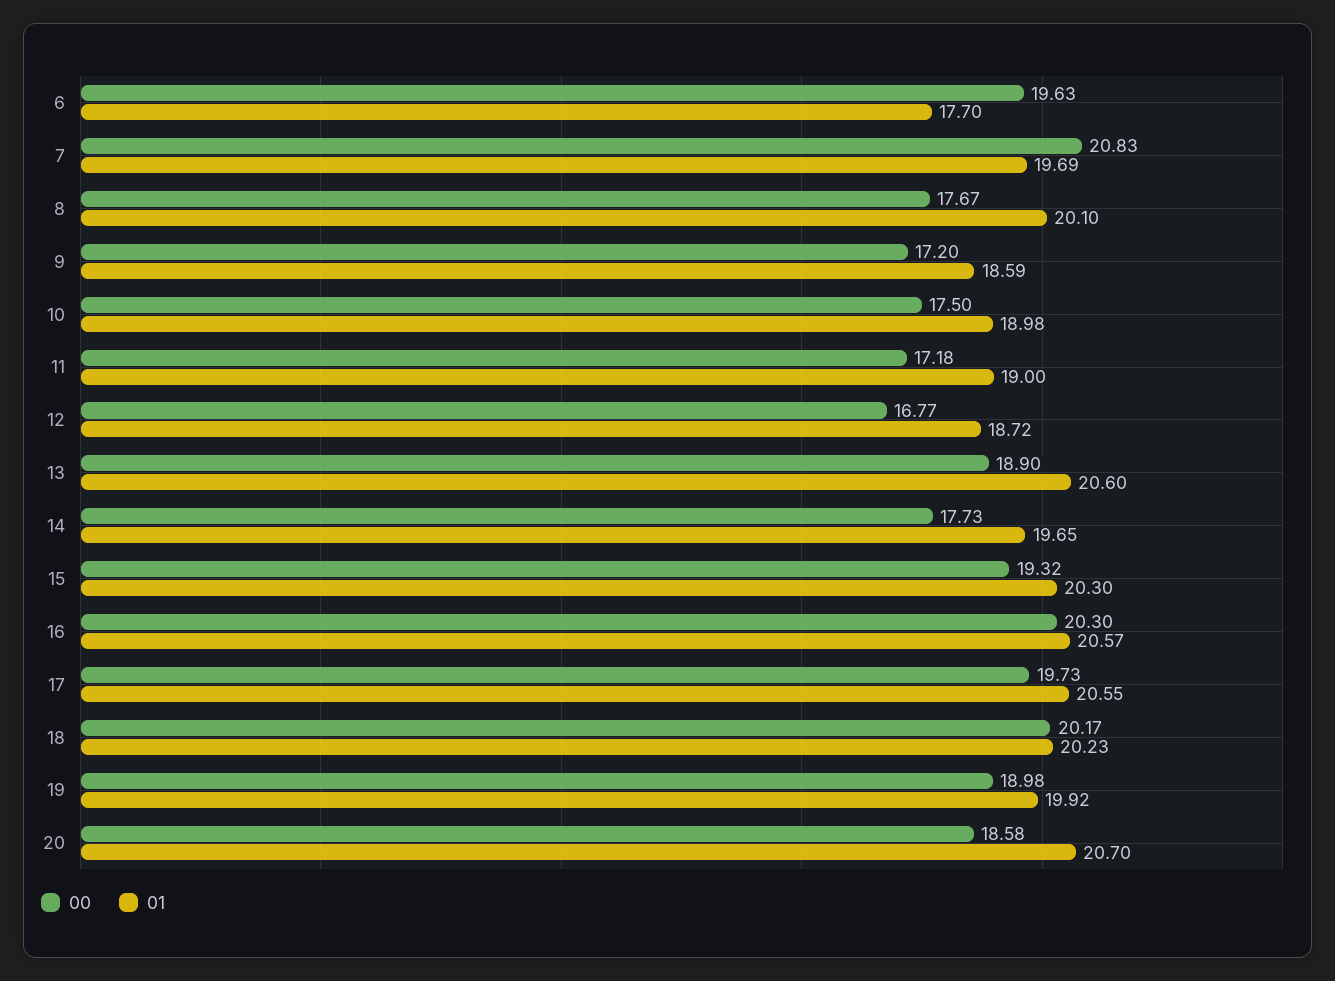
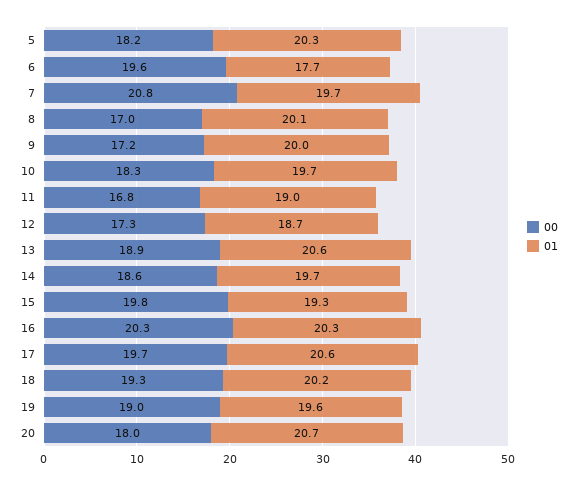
00, 8: 17.67 -> 17
01, 9: 18.59 -> 20
00, 10: 17.5 -> 18.3
01, 10: 18.98 -> 19.7
00, 11: 17.18 -> 16.8
00, 12: 16.77 -> 17.3
00, 14: 17.73 -> 18.6
00, 15: 19.32 -> 19.8
01, 15: 20.3 -> 19.3
01, 16: 20.57 -> 20.3
00, 18: 20.17 -> 19.3
01, 19: 19.92 -> 19.6
00, 20: 18.58 -> 18
00, 5: none -> 18.2
01, 5: none -> 20.3

